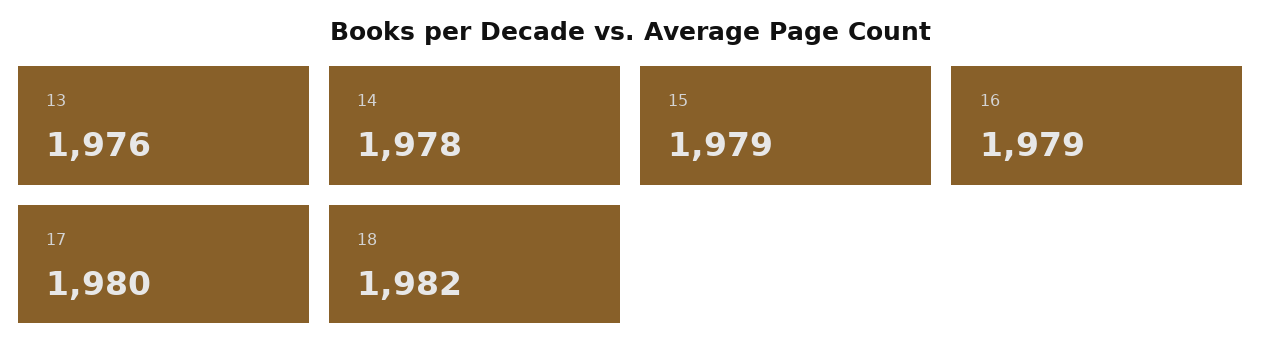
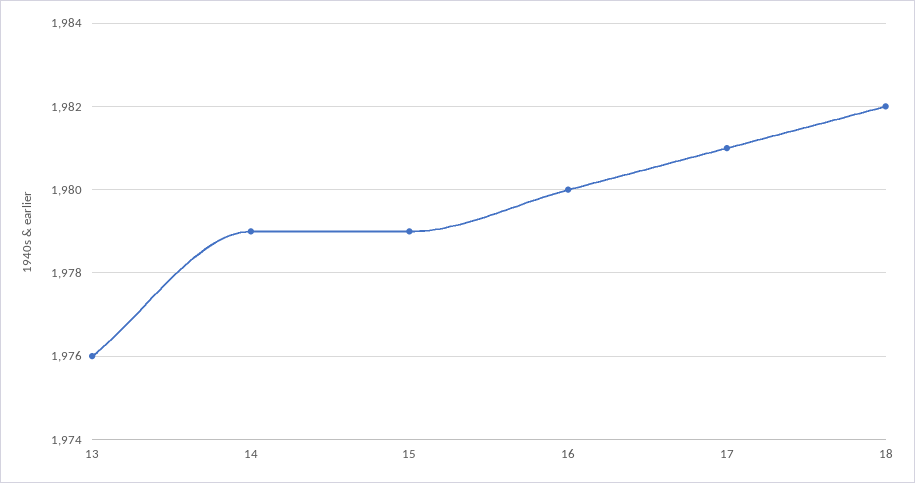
14: 1978 -> 1979
16: 1979 -> 1980
17: 1980 -> 1981

